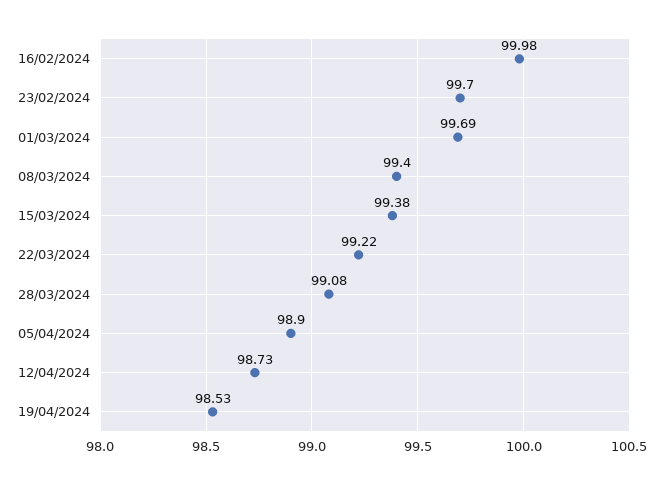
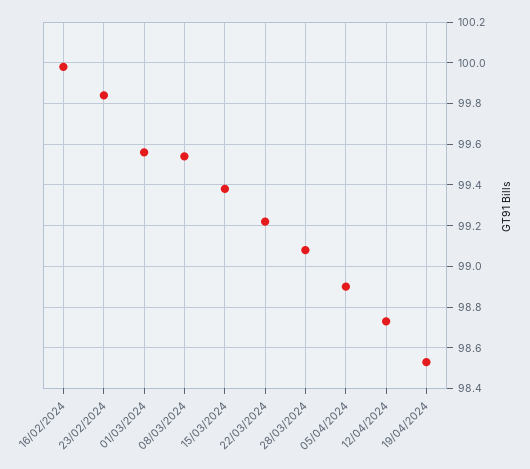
23/02/2024: 99.7 -> 99.85
01/03/2024: 99.69 -> 99.55
08/03/2024: 99.4 -> 99.55

